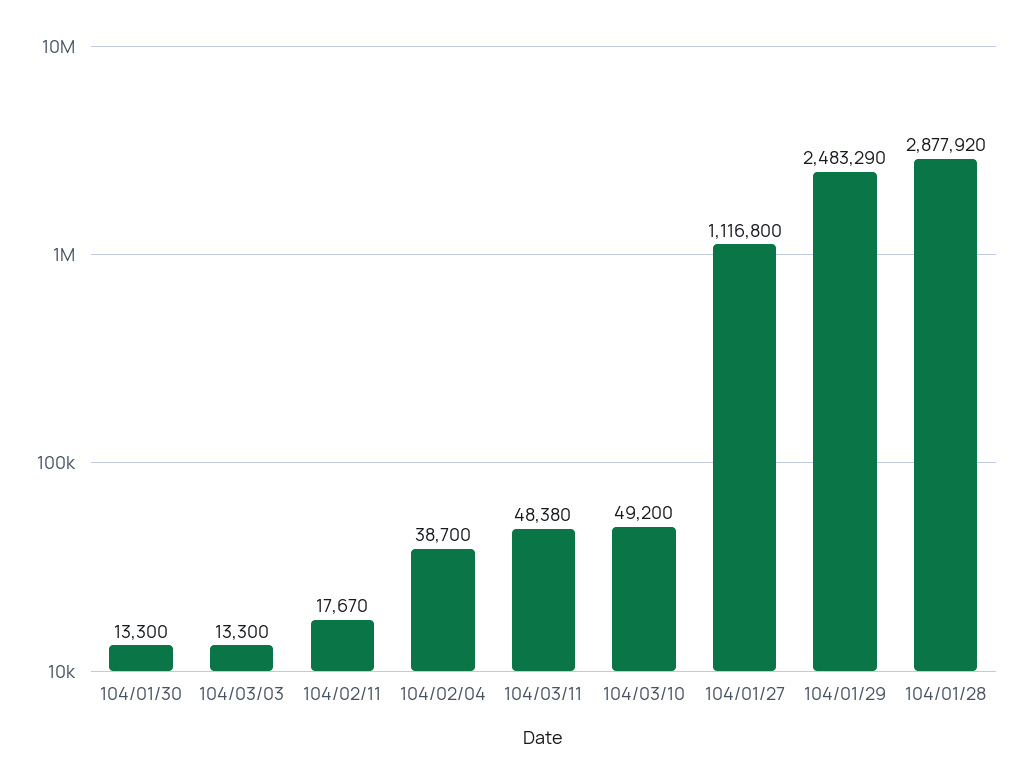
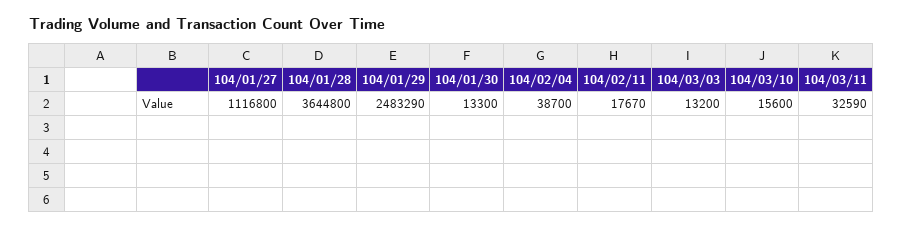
104/03/03: 13300 -> 13200
104/03/11: 48380 -> 32590
104/03/10: 49200 -> 15600
104/01/28: 2877920 -> 3644800

